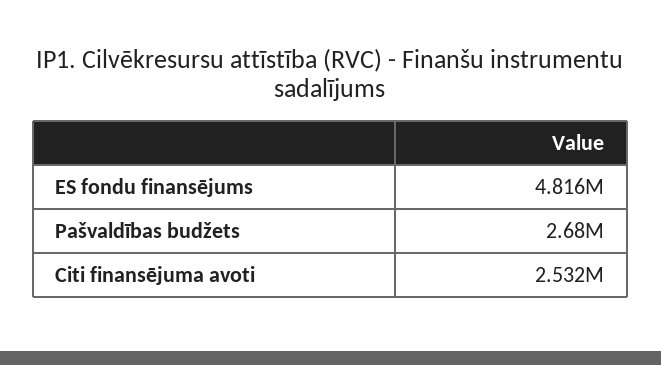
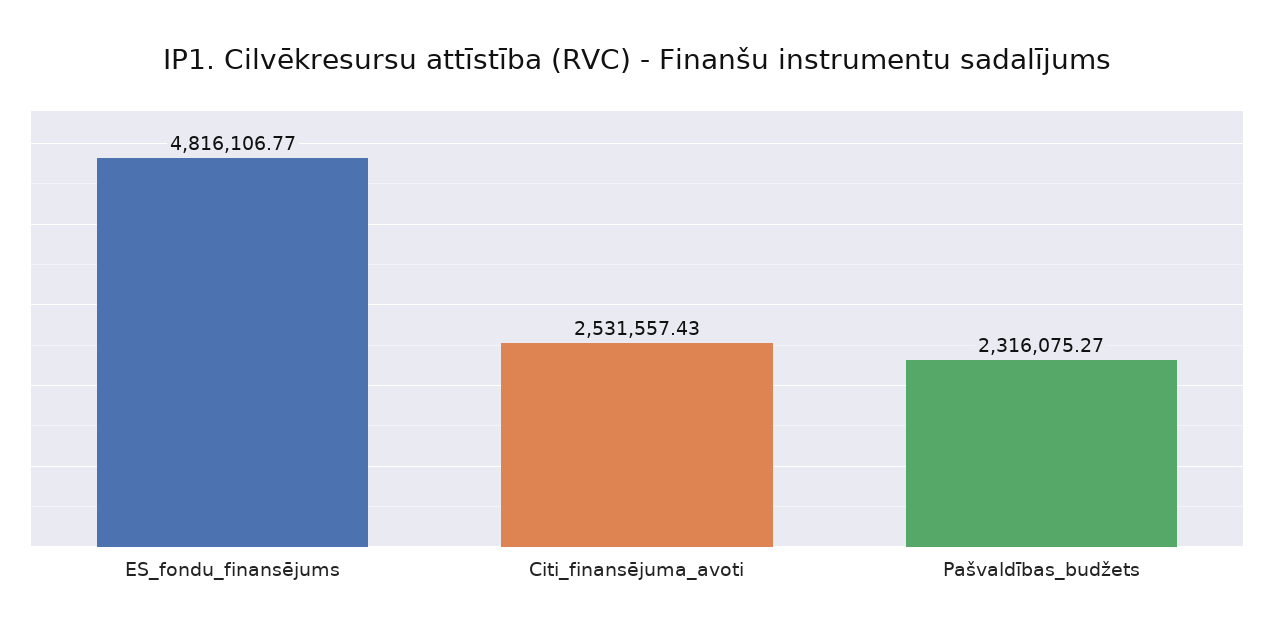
Pašvaldības budžets: 2680000 -> 2316075.27

